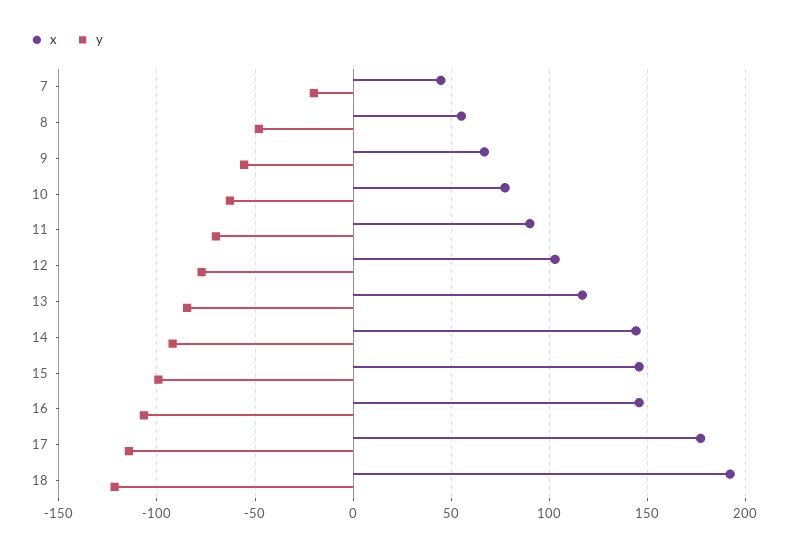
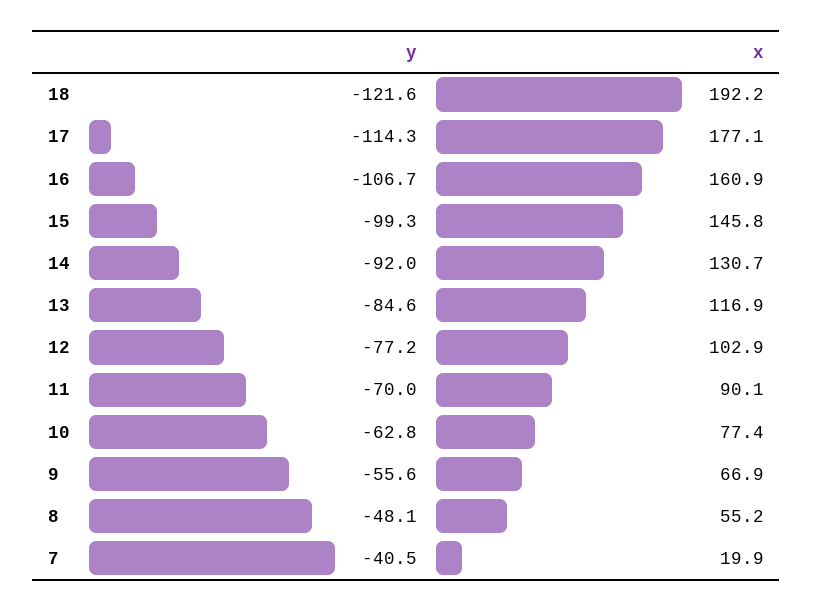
x, 7: 45 -> 19.9
y, 7: -20 -> -40.5
x, 14: 145 -> 130.7
x, 16: 145 -> 160.9

